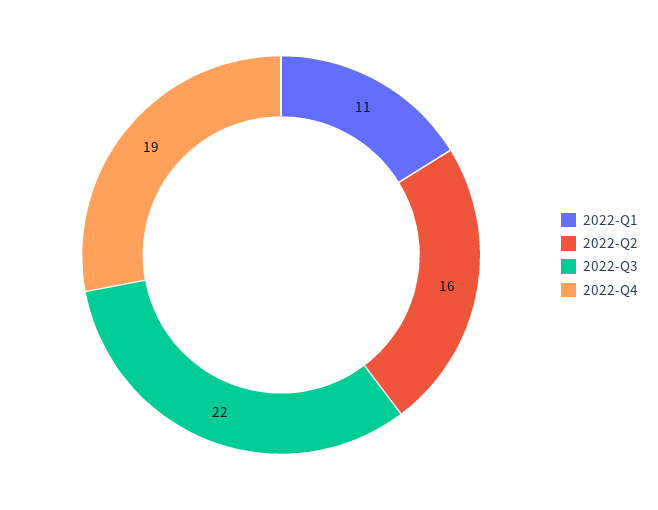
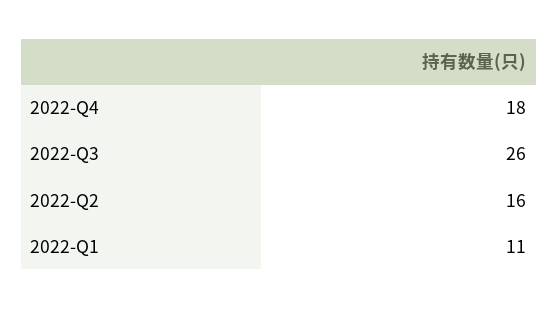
2022-Q3: 22 -> 26
2022-Q4: 19 -> 18

